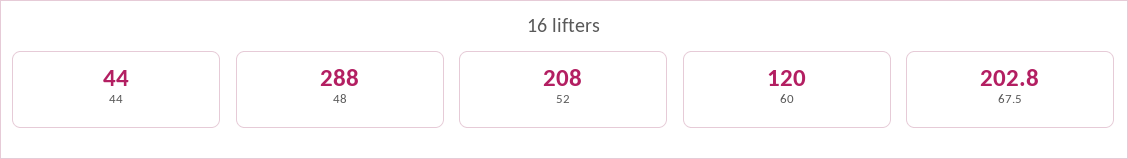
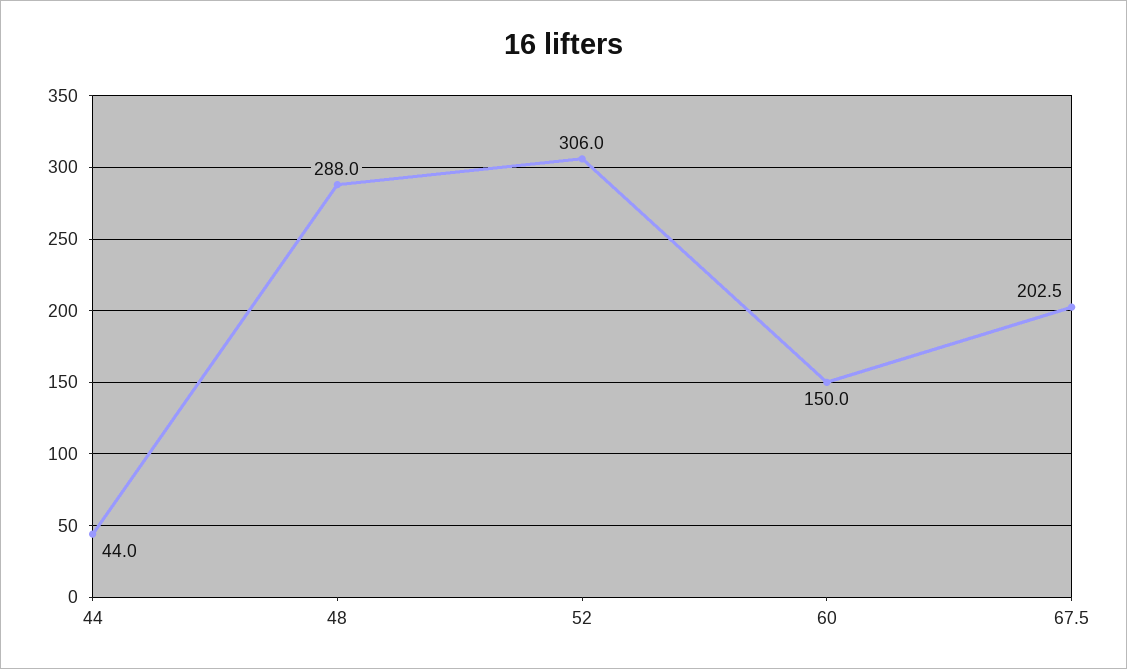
52: 208 -> 306
60: 120 -> 150
67.5: 202.8 -> 202.5

